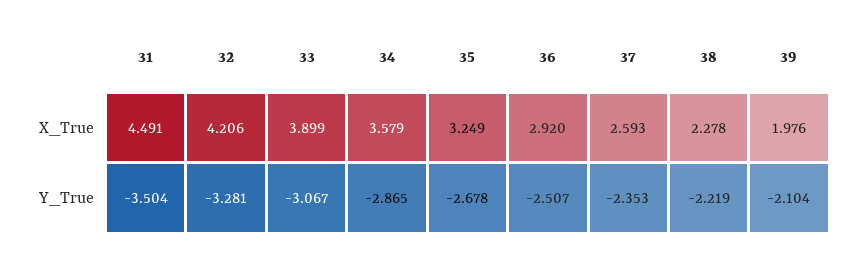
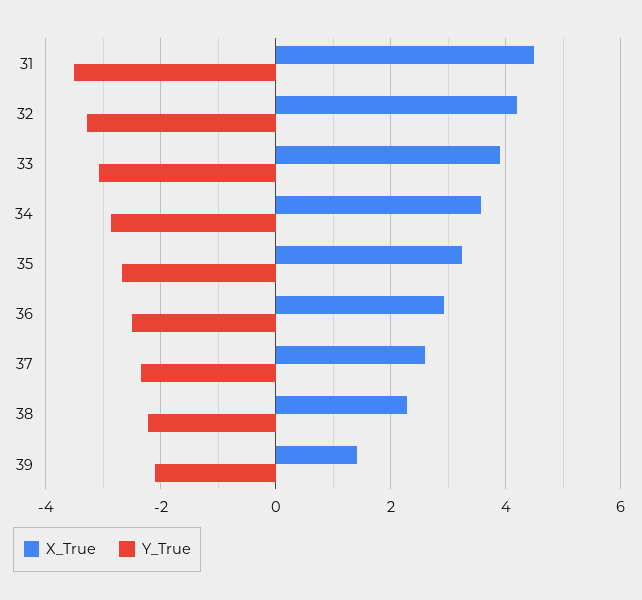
X_True, 39: 1.976 -> 1.4

